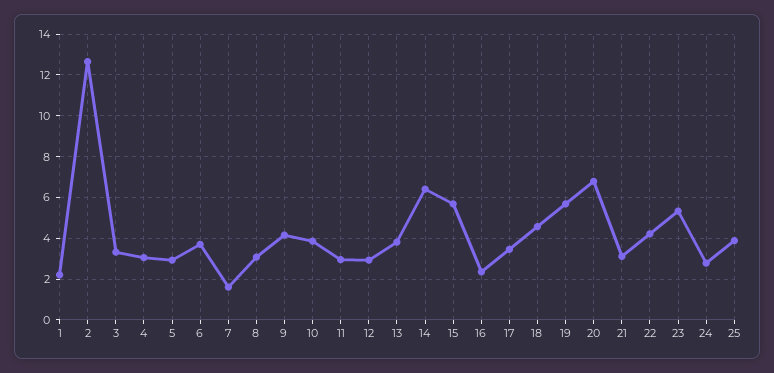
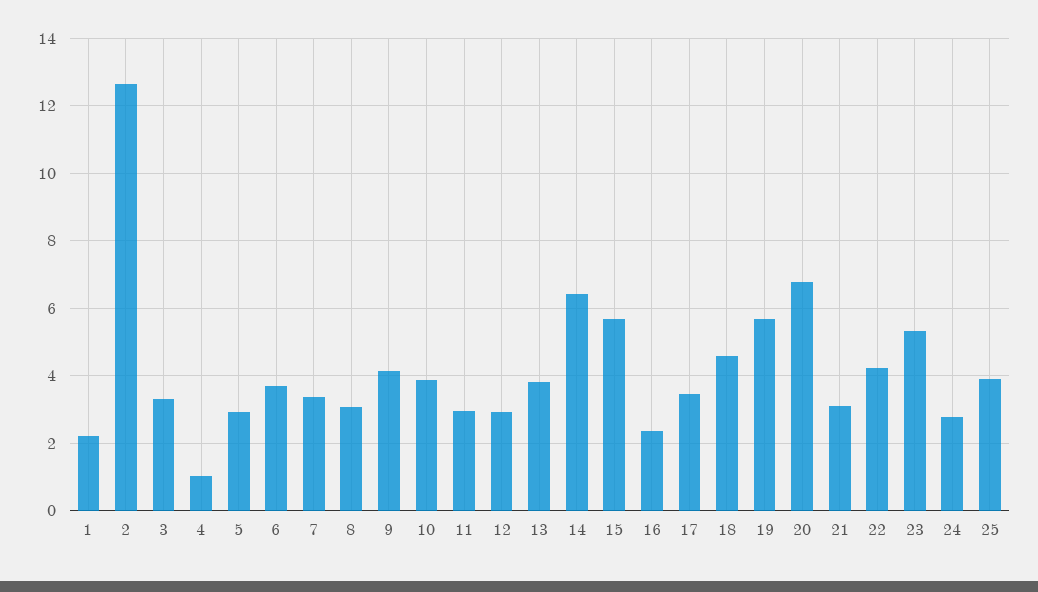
4: 3 -> 1
7: 1.5 -> 3.4

